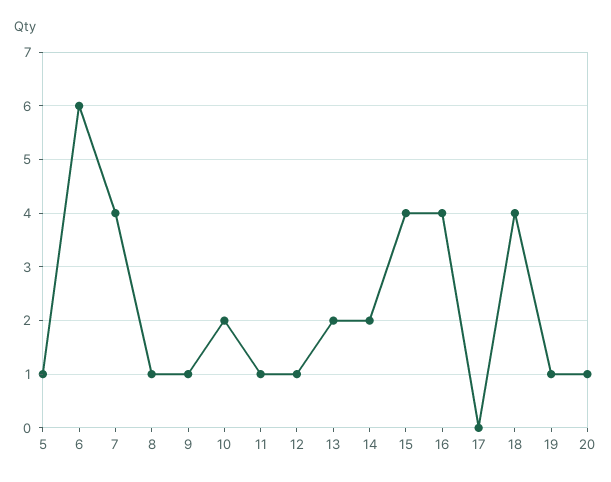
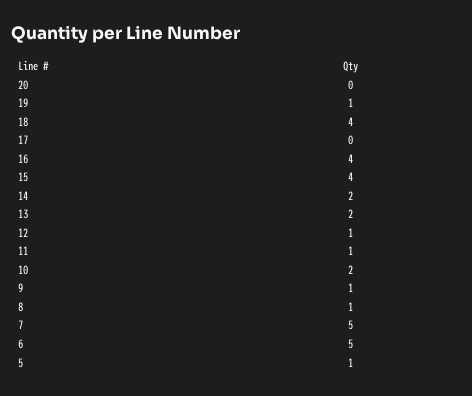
6: 6 -> 5
7: 4 -> 5
20: 1 -> 0

